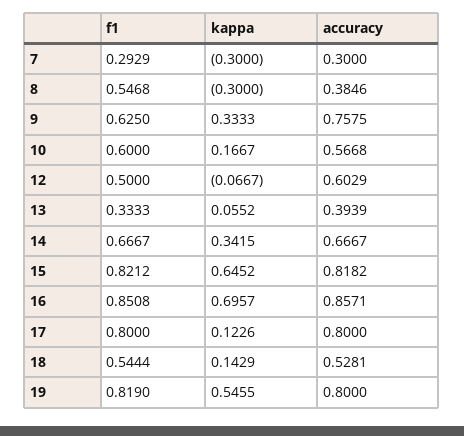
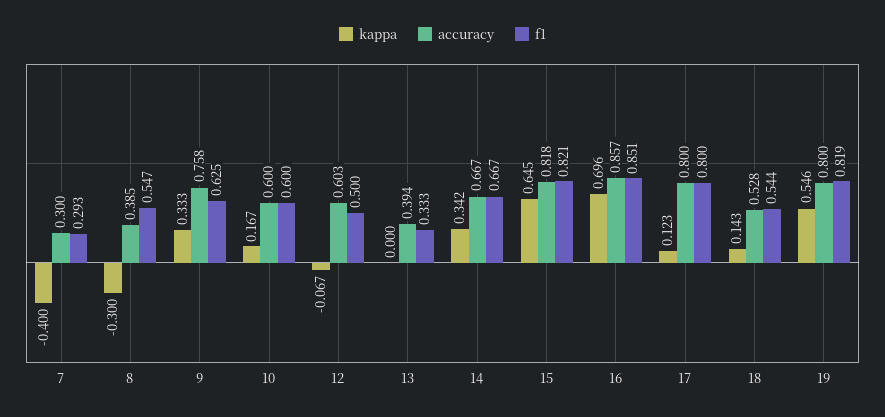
kappa, 7: -0.3 -> -0.4
accuracy, 10: 0.5668 -> 0.6
kappa, 13: 0.0552 -> 0

